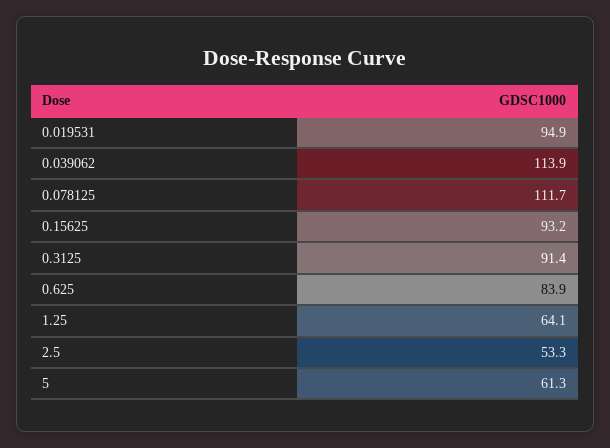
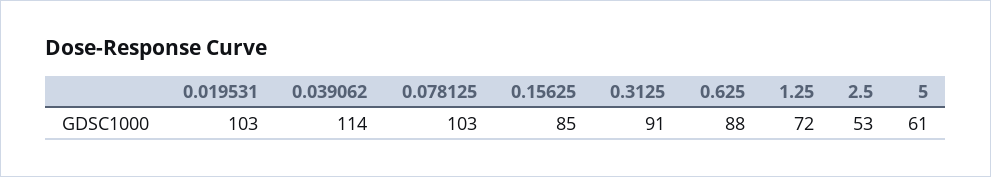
0.019531: 94.9 -> 103
0.078125: 111.7 -> 103
0.15625: 93.2 -> 85
0.625: 83.9 -> 88
1.25: 64.1 -> 72

